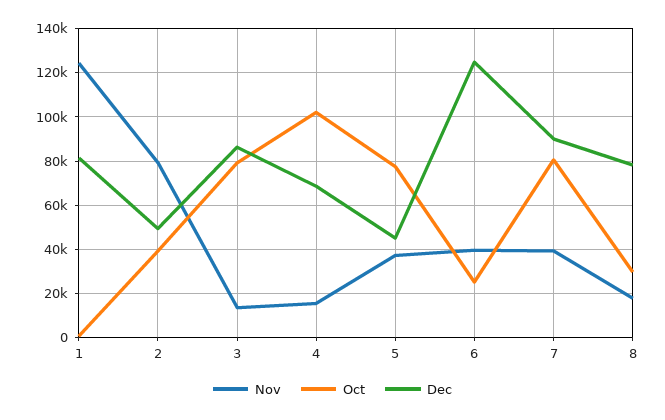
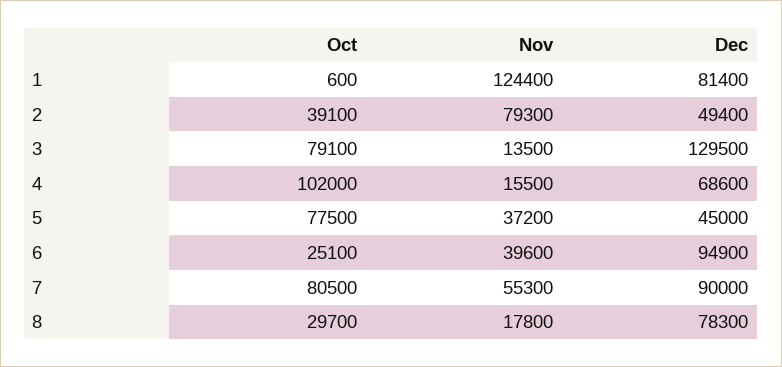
Dec, 3: 85000 -> 129500
Dec, 6: 125000 -> 94900
Nov, 7: 40000 -> 55300

